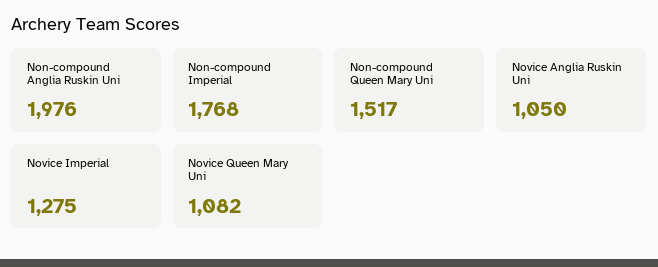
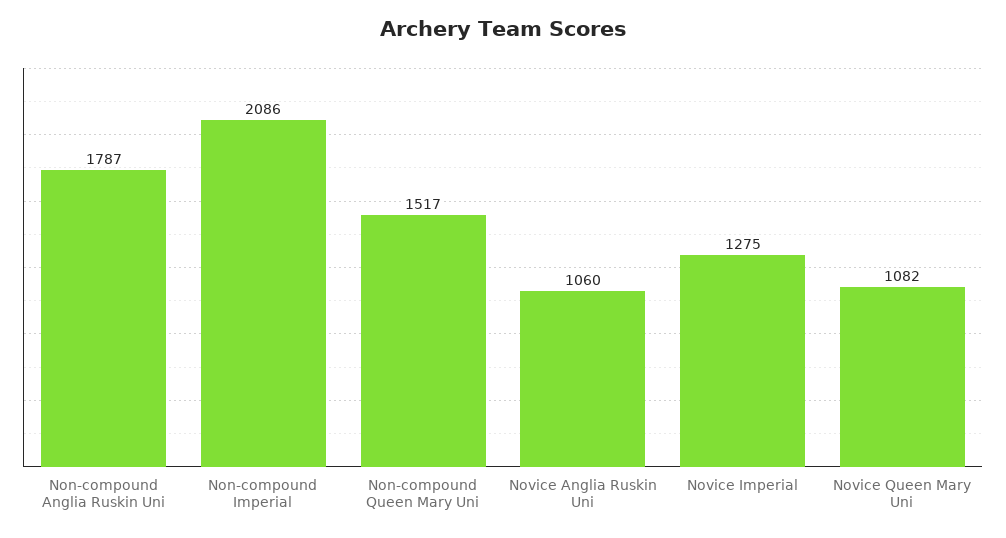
Non-compound Anglia Ruskin Uni: 1976 -> 1787
Non-compound Imperial: 1768 -> 2086
Novice Anglia Ruskin Uni: 1050 -> 1060

